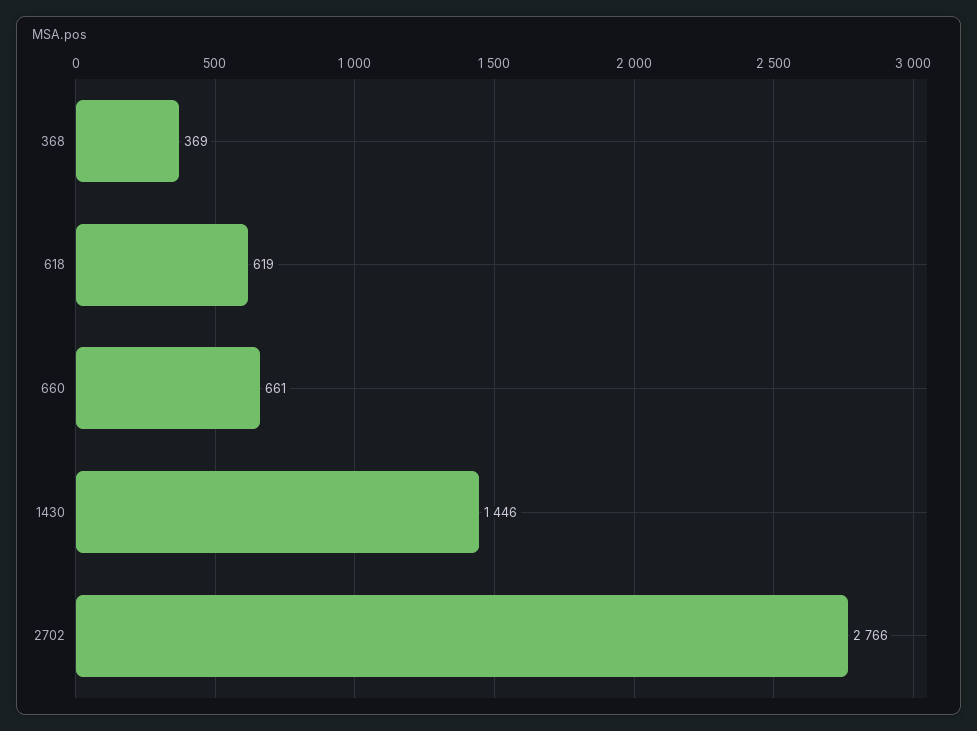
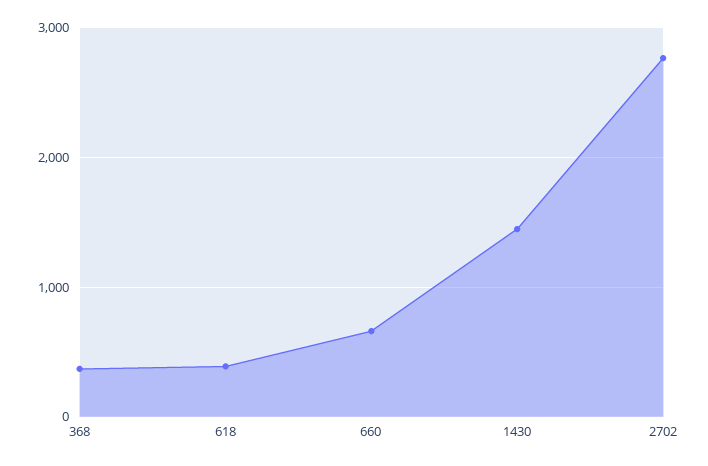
618: 619 -> 400

